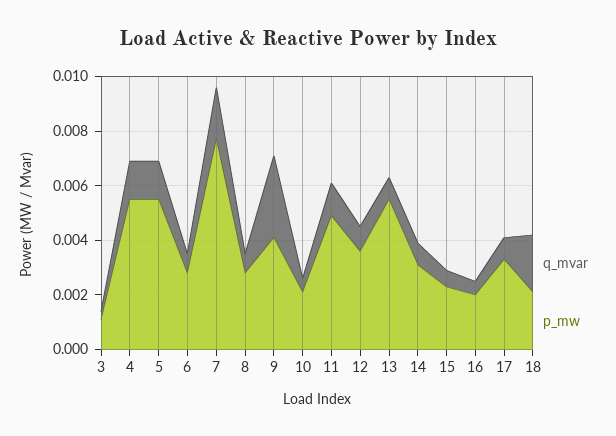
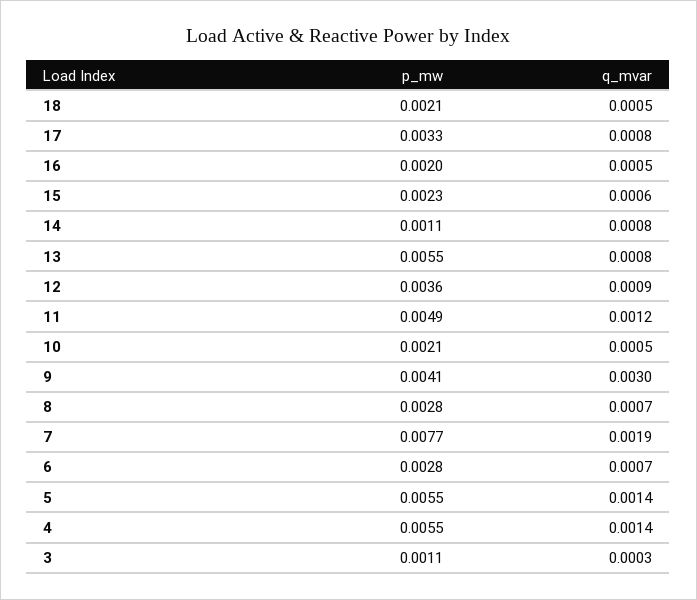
p_mw, 14: 0.003 -> 0.0011
q_mvar, 18: 0.002 -> 0.0005

